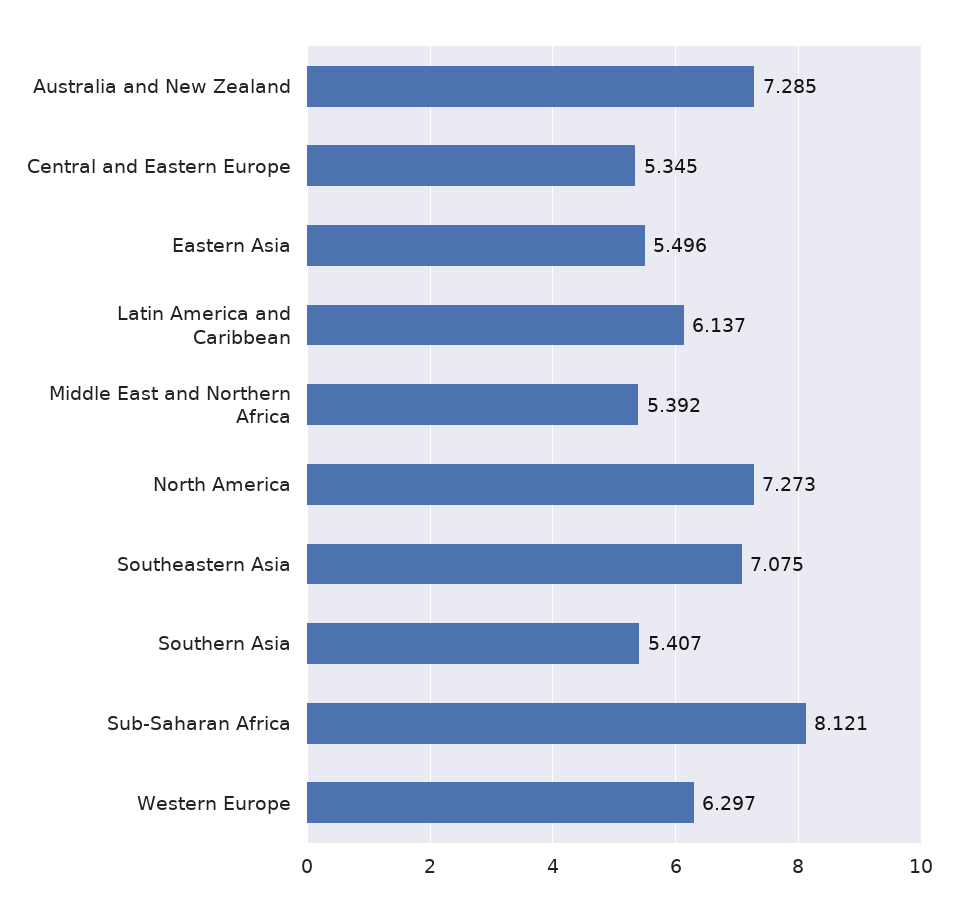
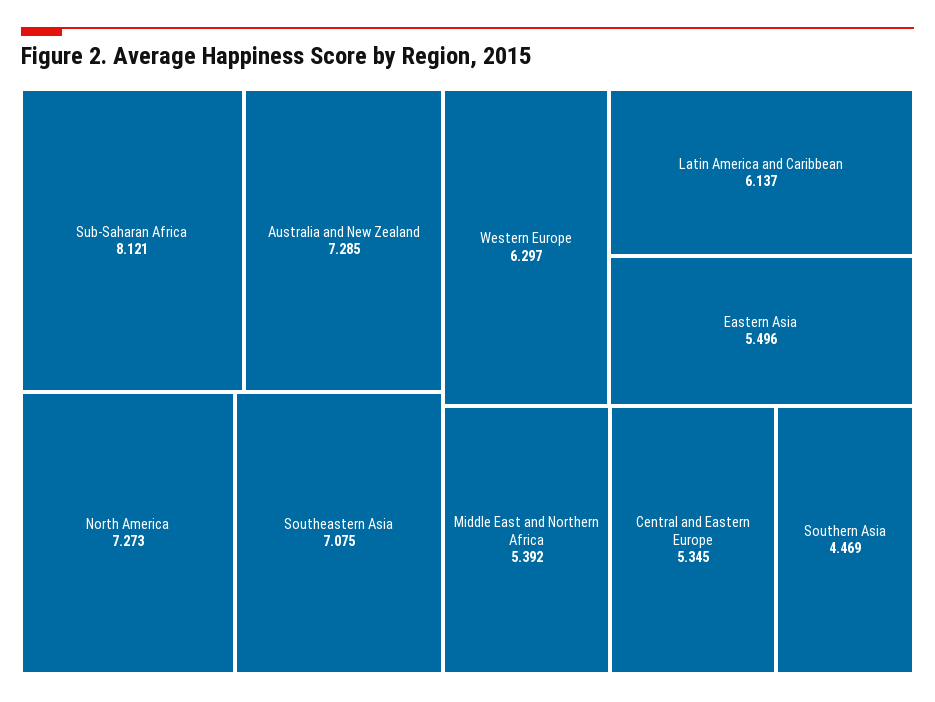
Southern Asia: 5.407 -> 4.469

